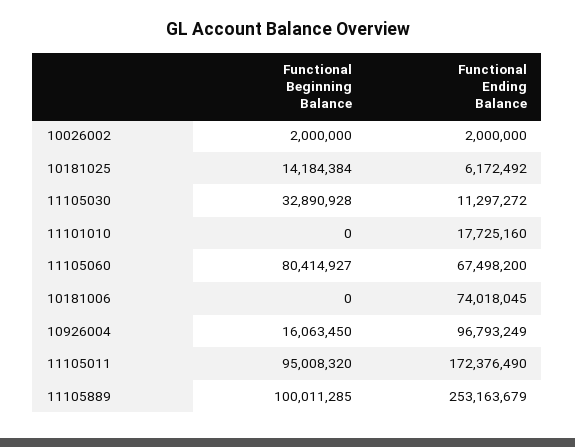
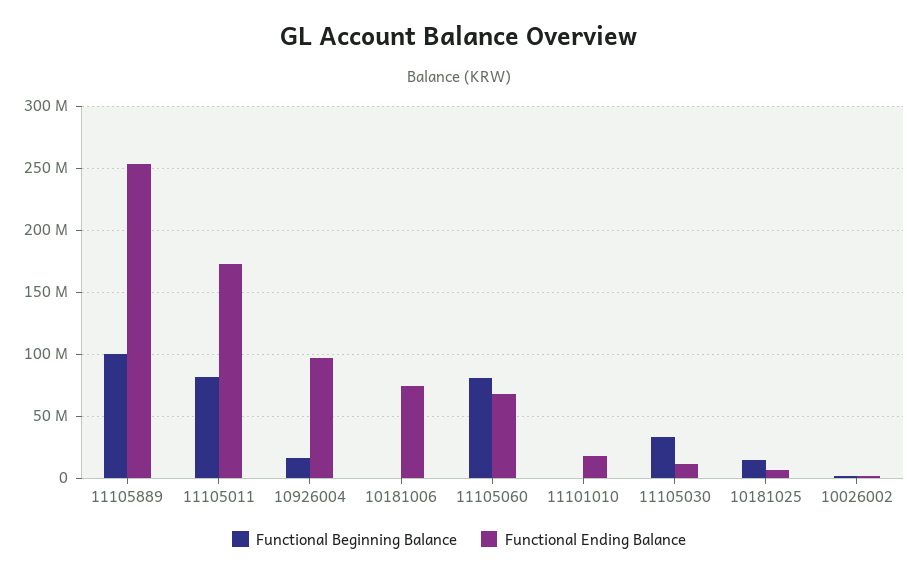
Functional Beginning Balance, 11105011: 95008320 -> 80000000

